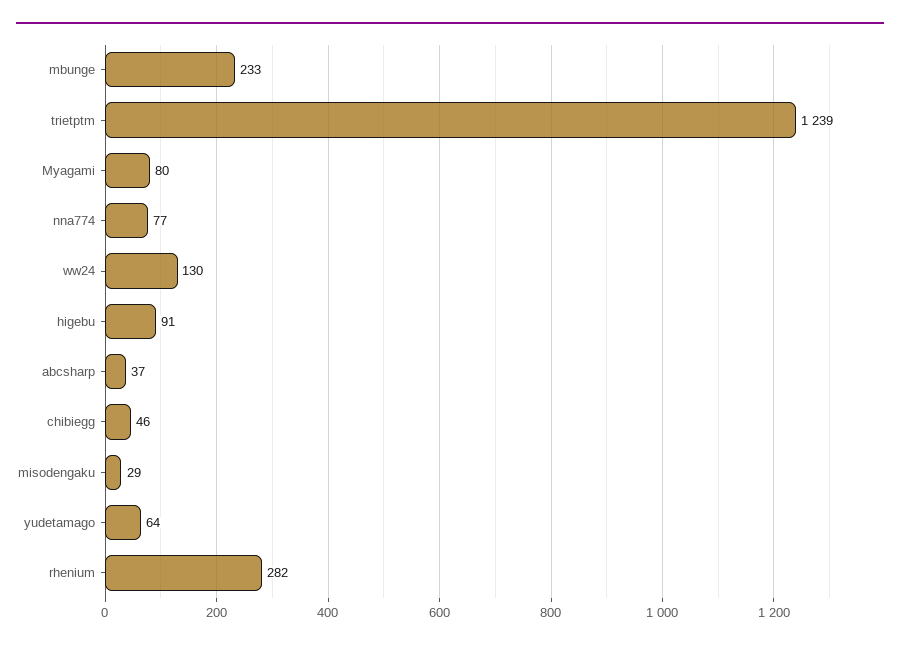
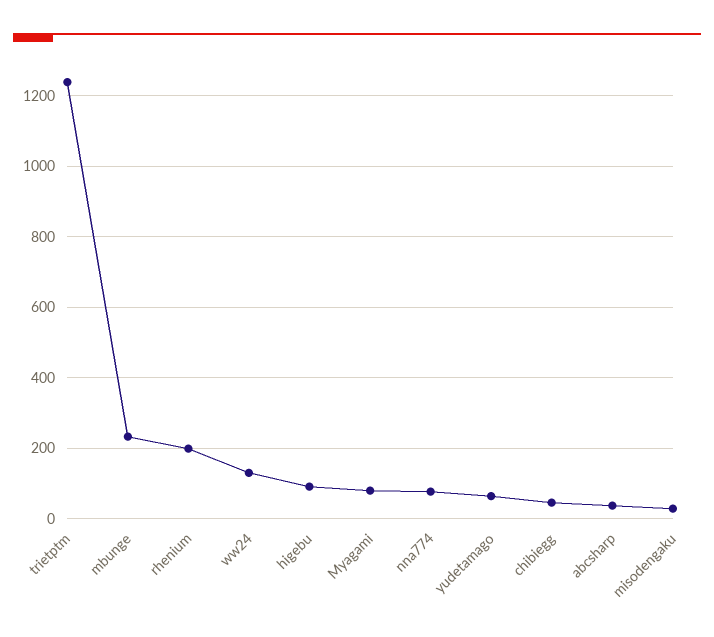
rhenium: 282 -> 200

